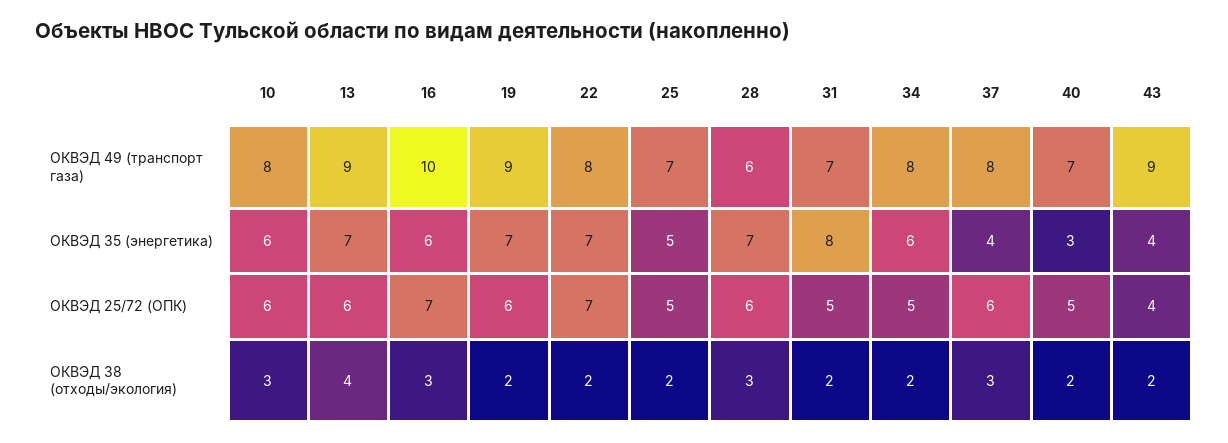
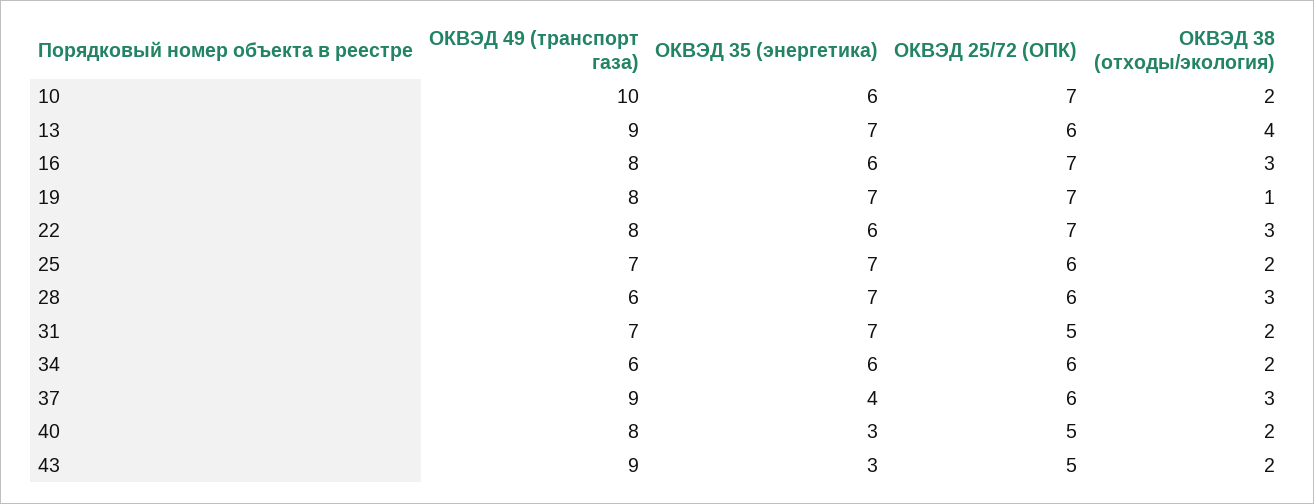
10, ОКВЭД 49 (транспорт газа): 8 -> 10
16, ОКВЭД 49 (транспорт газа): 10 -> 8
19, ОКВЭД 49 (транспорт газа): 9 -> 8
34, ОКВЭД 49 (транспорт газа): 8 -> 6
37, ОКВЭД 49 (транспорт газа): 8 -> 9
40, ОКВЭД 49 (транспорт газа): 7 -> 8
22, ОКВЭД 35 (энергетика): 7 -> 6
25, ОКВЭД 35 (энергетика): 5 -> 7
31, ОКВЭД 35 (энергетика): 8 -> 7
43, ОКВЭД 35 (энергетика): 4 -> 3
10, ОКВЭД 25/72 (ОПК): 6 -> 7
19, ОКВЭД 25/72 (ОПК): 6 -> 7
25, ОКВЭД 25/72 (ОПК): 5 -> 6
34, ОКВЭД 25/72 (ОПК): 5 -> 6
43, ОКВЭД 25/72 (ОПК): 4 -> 5
10, ОКВЭД 38 (отходы/экология): 3 -> 2
19, ОКВЭД 38 (отходы/экология): 2 -> 1
22, ОКВЭД 38 (отходы/экология): 2 -> 3

